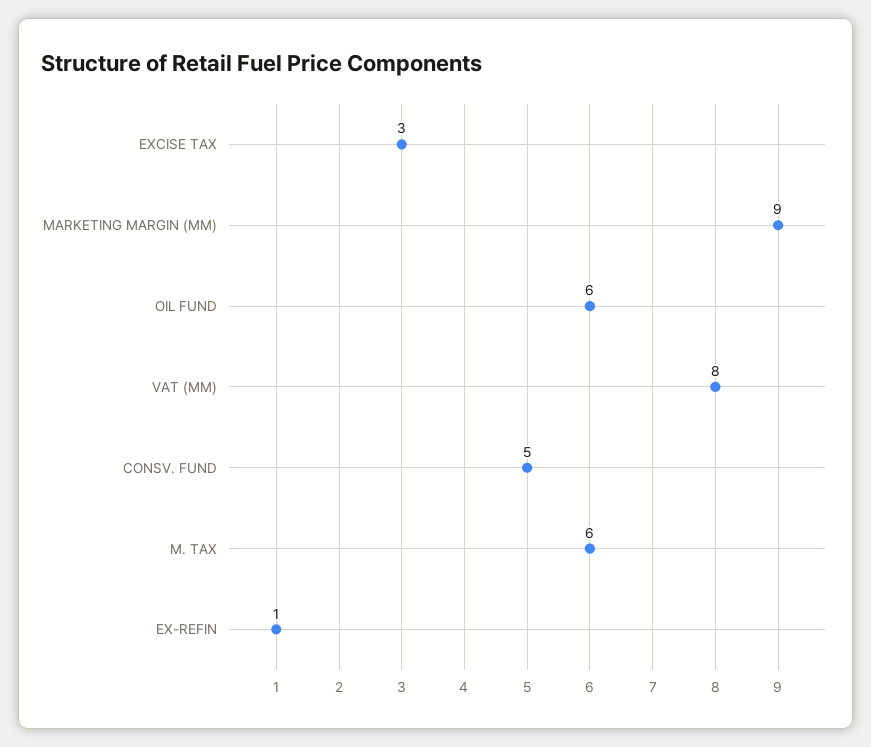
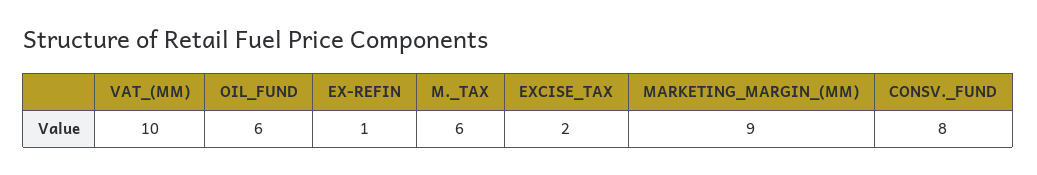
EXCISE TAX: 3 -> 2
VAT (MM): 8 -> 10
CONSV. FUND: 5 -> 8

